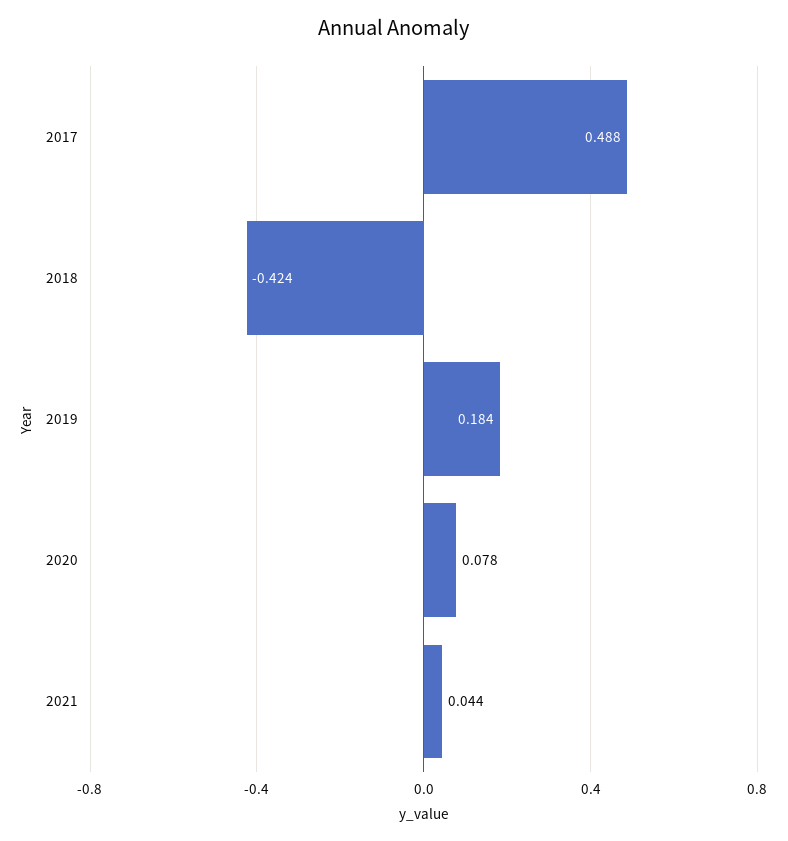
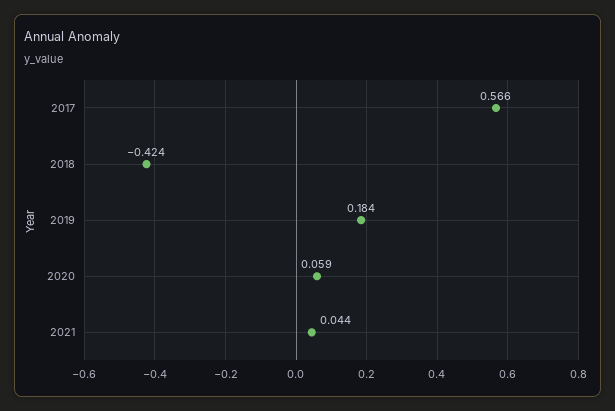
2017: 0.488 -> 0.566
2020: 0.078 -> 0.059

